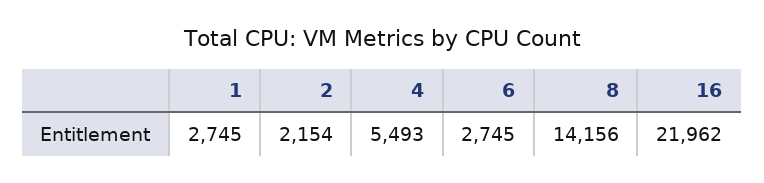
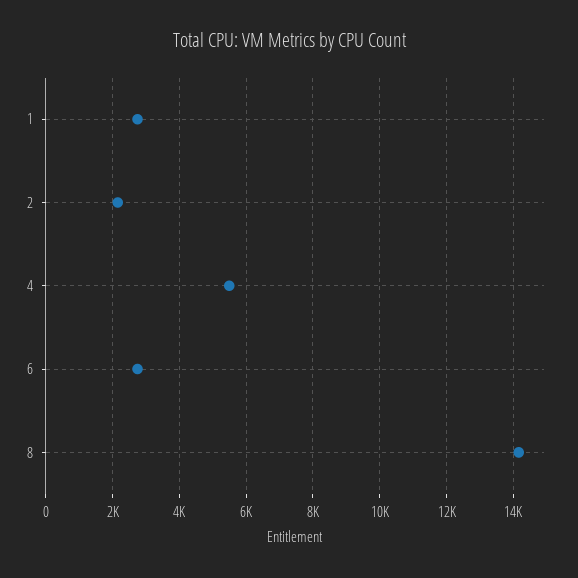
16: 21962 -> none

